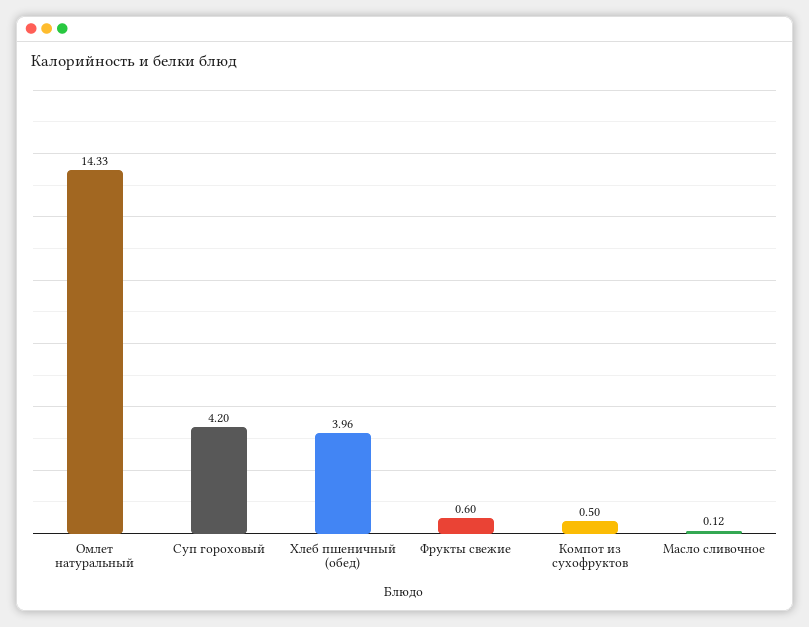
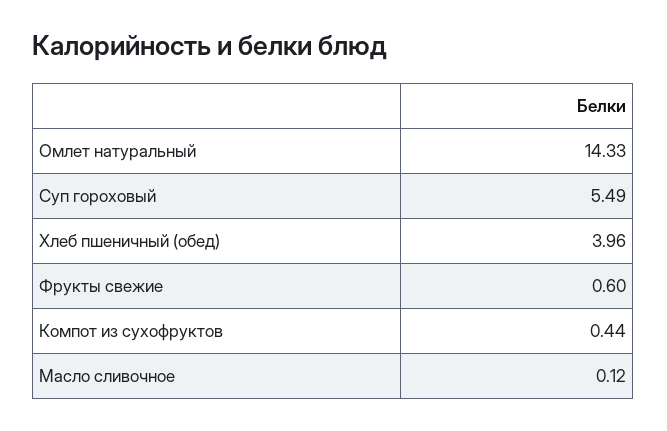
Суп гороховый: 4.2 -> 5.49
Компот из сухофруктов: 0.5 -> 0.44

